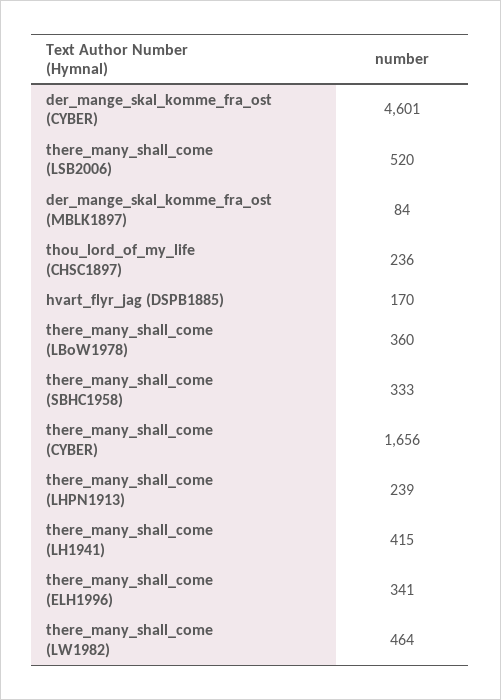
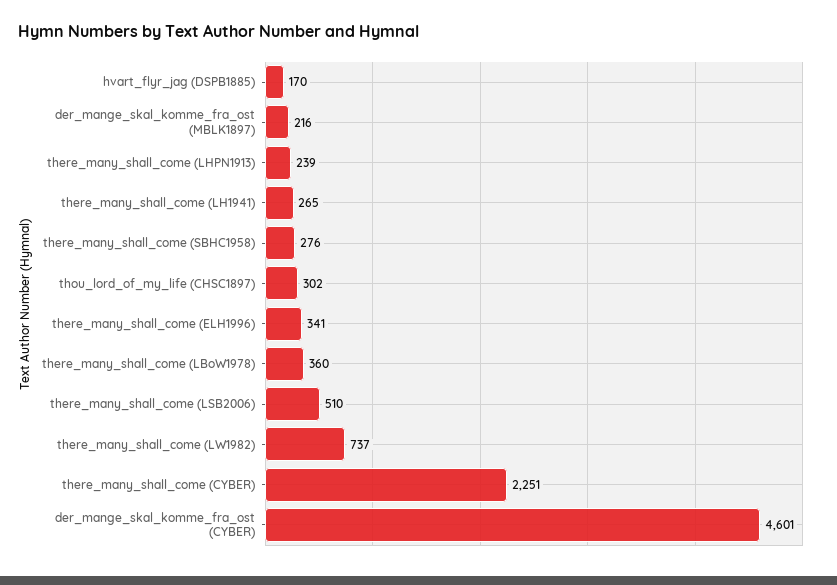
there_many_shall_come (LSB2006): 520 -> 510
der_mange_skal_komme_fra_ost (MBLK1897): 84 -> 216
thou_lord_of_my_life (CHSC1897): 236 -> 302
there_many_shall_come (SBHC1958): 333 -> 276
there_many_shall_come (CYBER): 1656 -> 2251
there_many_shall_come (LH1941): 415 -> 265
there_many_shall_come (LW1982): 464 -> 737

